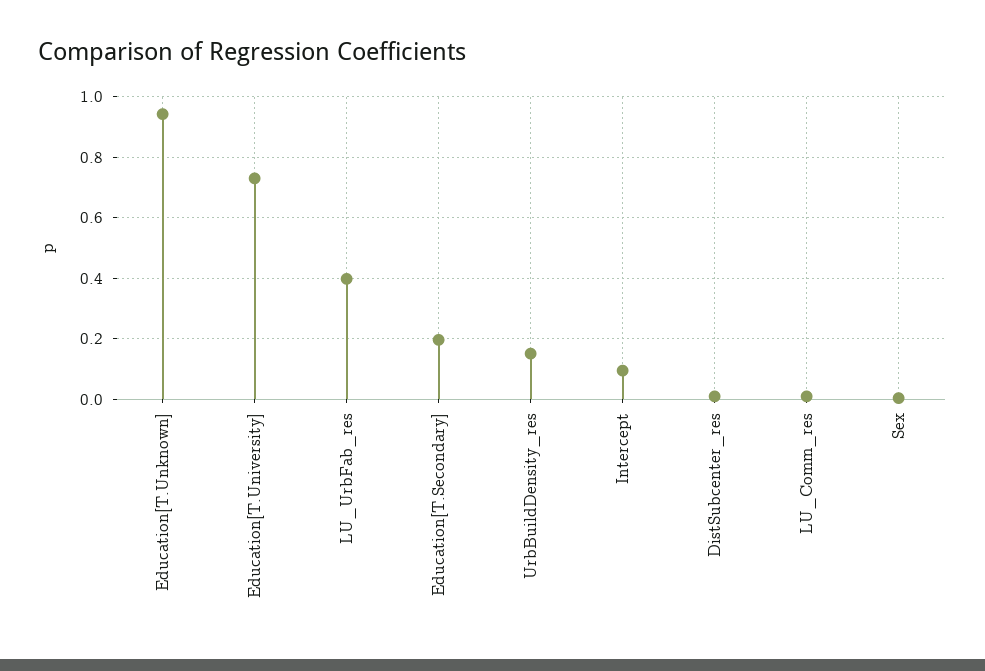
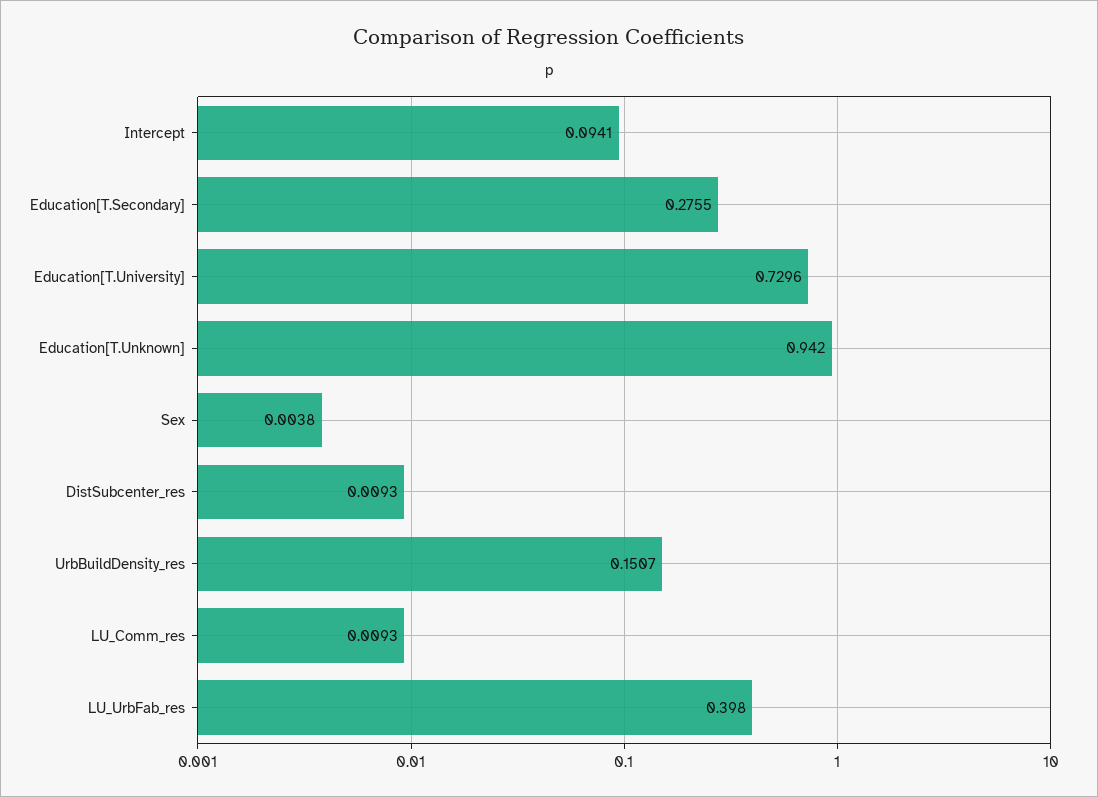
Education[T.Secondary]: 0.2 -> 0.2755

